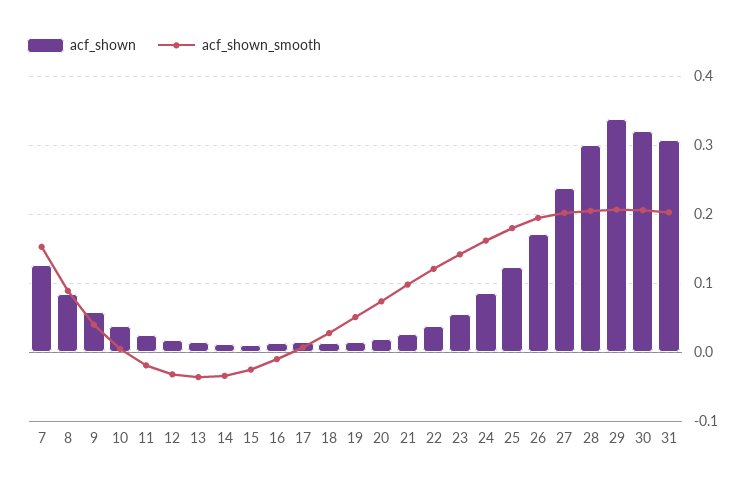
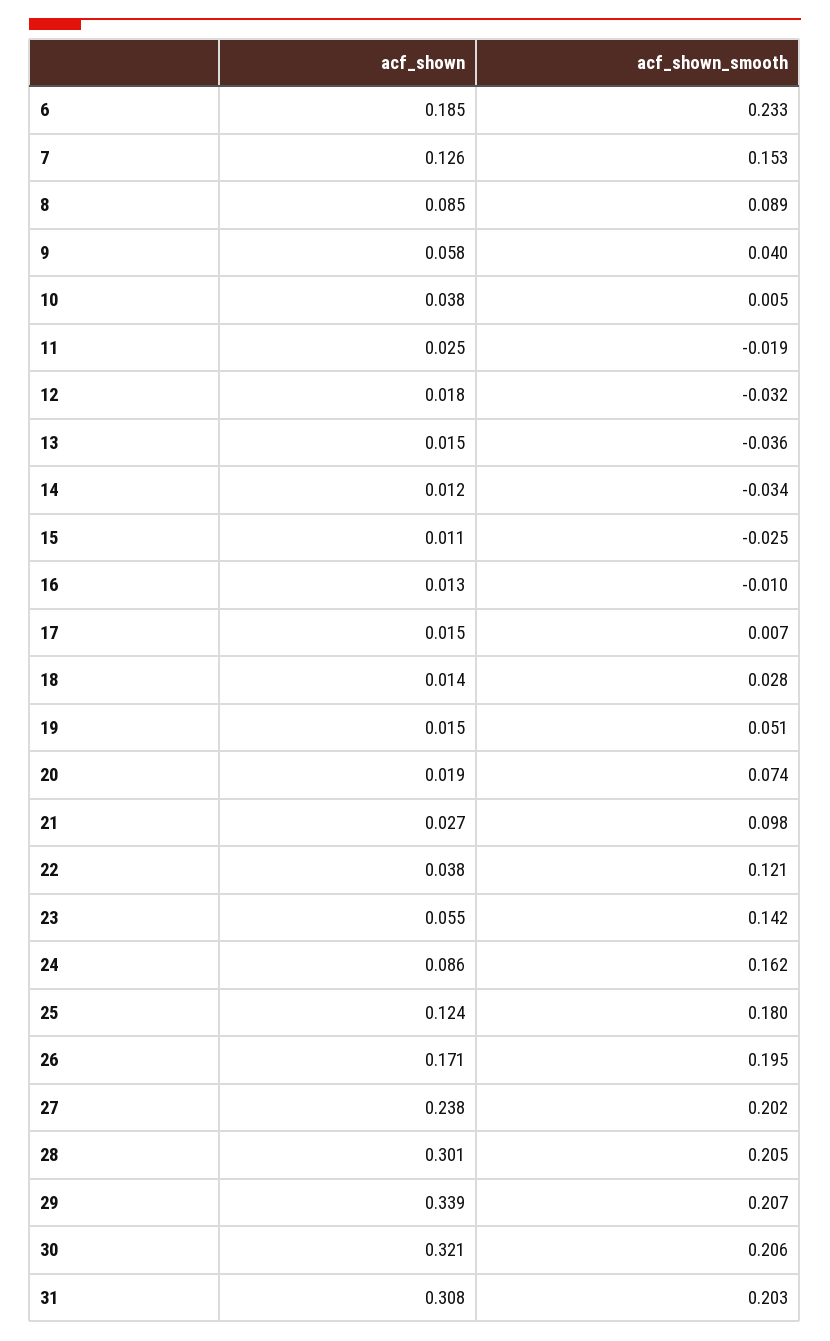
acf_shown, 6: none -> 0.185
acf_shown_smooth, 6: none -> 0.233

